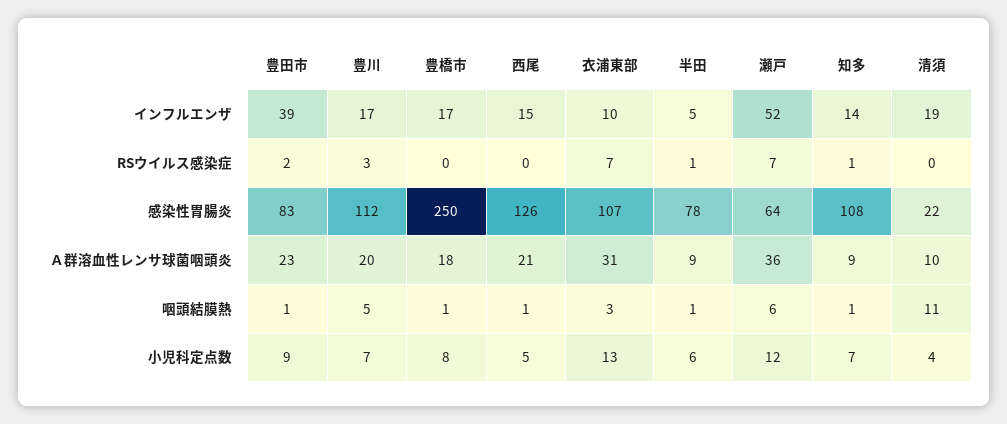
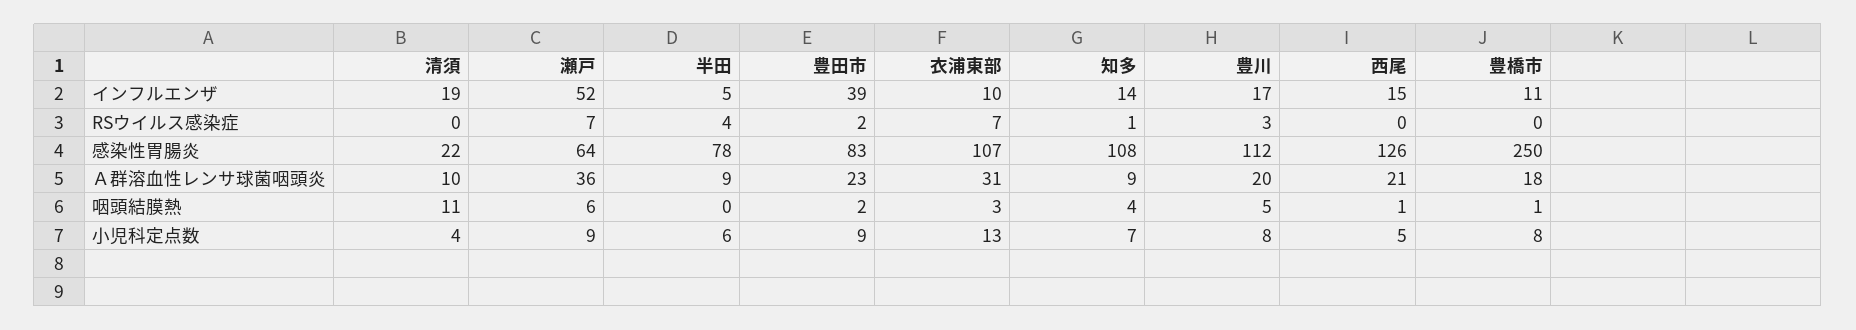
豊橋市, インフルエンザ: 17 -> 11
半田, RSウイルス感染症: 1 -> 4
豊田市, 咽頭結膜熱: 1 -> 2
半田, 咽頭結膜熱: 1 -> 0
知多, 咽頭結膜熱: 1 -> 4
豊川, 小児科定点数: 7 -> 8
瀬戸, 小児科定点数: 12 -> 9

